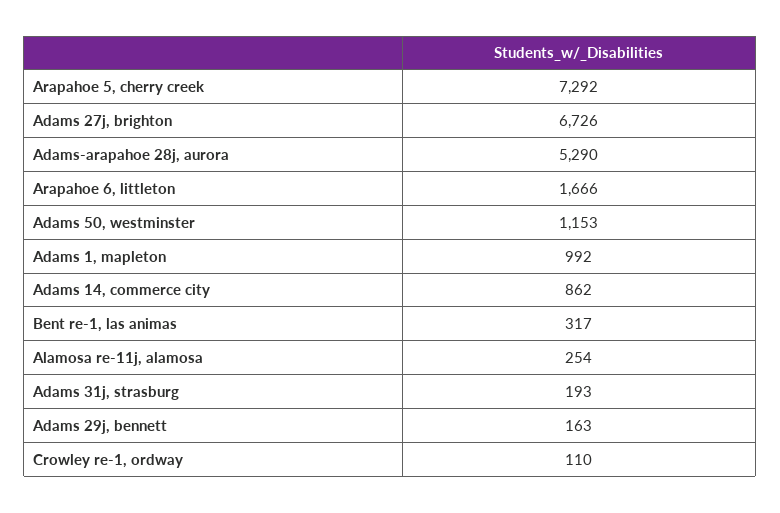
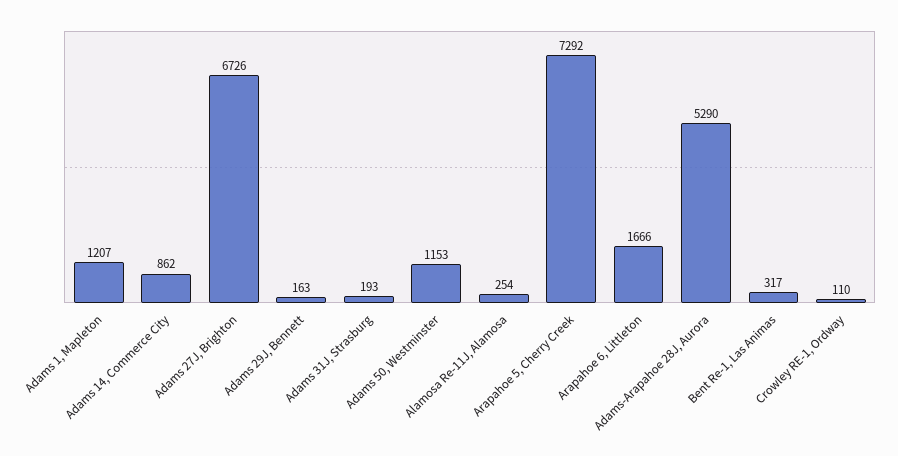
Adams 1, mapleton: 992 -> 1207

